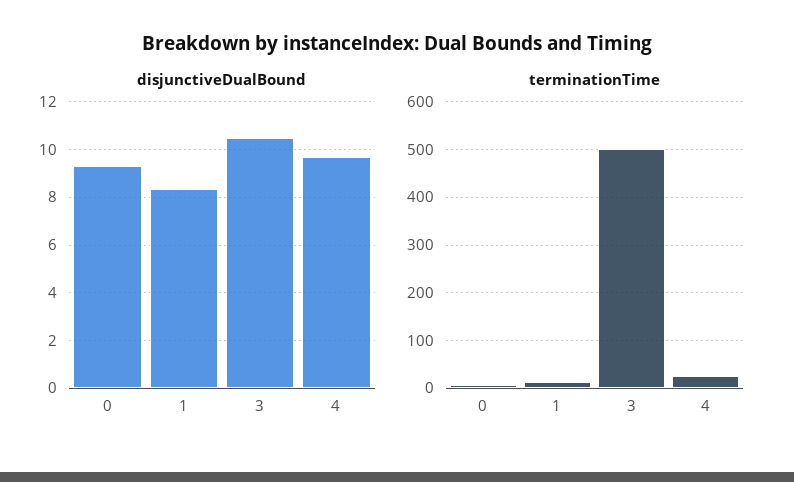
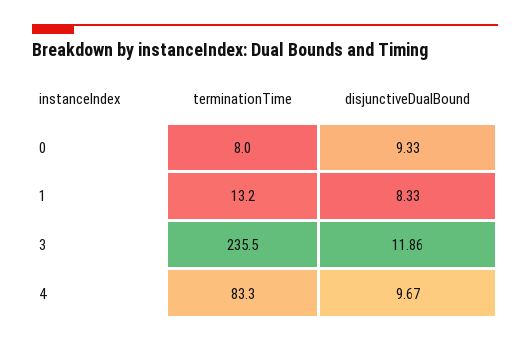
disjunctiveDualBound, 3: 10.5 -> 11.86
terminationTime, 3: 500 -> 235.5
terminationTime, 4: 20 -> 83.3

